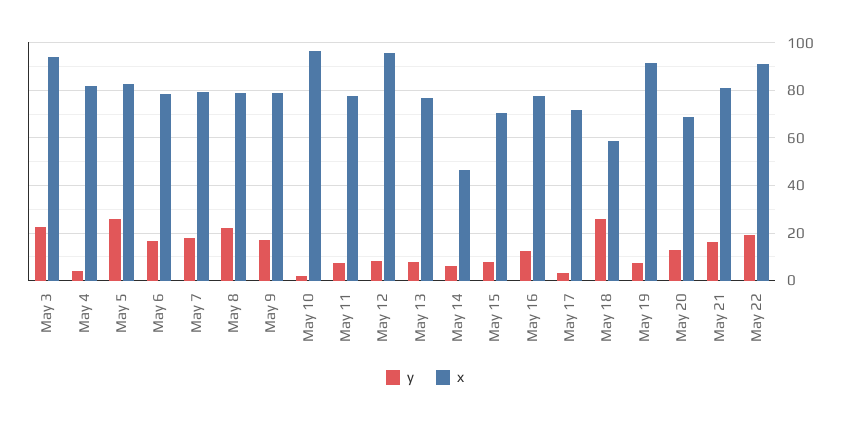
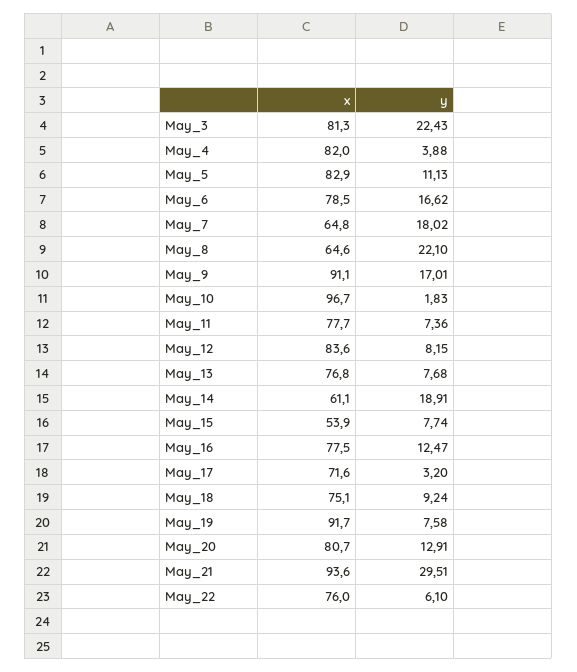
x, May 3: 95 -> 81.3
y, May 5: 25 -> 11.13
x, May 7: 80 -> 64.8
x, May 8: 80 -> 64.6
x, May 9: 80 -> 91.1
x, May 12: 95 -> 83.6
y, May 14: 5 -> 18.91
x, May 14: 45 -> 61.1
x, May 15: 70 -> 53.9
y, May 18: 25 -> 9.24
x, May 18: 60 -> 75.1
x, May 20: 70 -> 80.7
y, May 21: 15 -> 29.51
x, May 21: 80 -> 93.6
y, May 22: 20 -> 6.1
x, May 22: 90 -> 76

